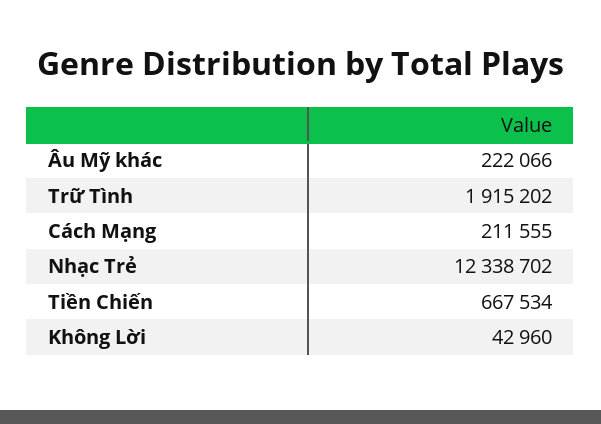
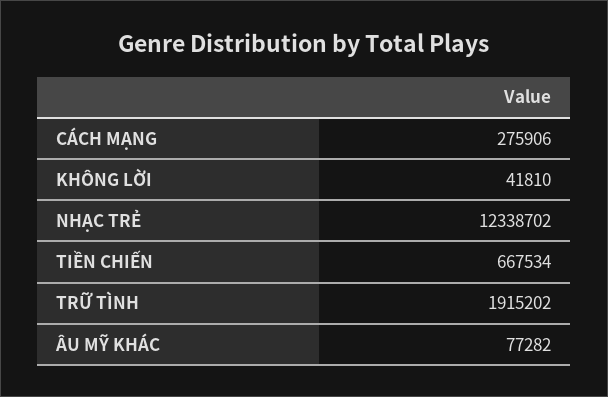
Âu Mỹ khác: 222066 -> 77282
Cách Mạng: 211555 -> 275906
Không Lời: 42960 -> 41810

